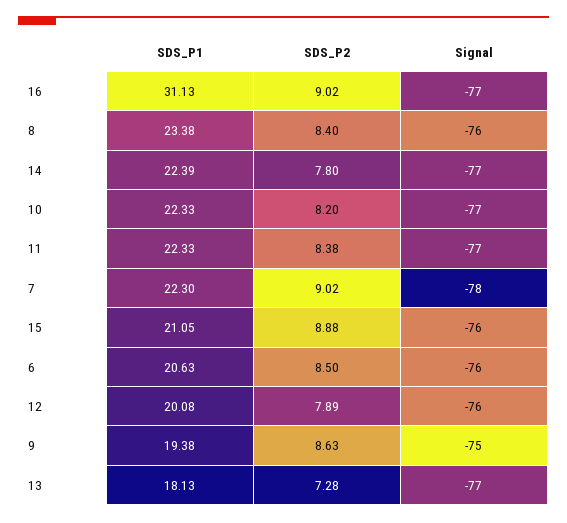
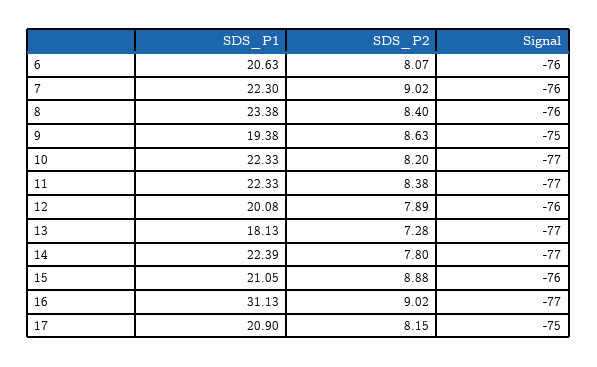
Signal, 7: -78 -> -76
SDS_P2, 6: 8.5 -> 8.07
SDS_P1, 17: none -> 20.9
SDS_P2, 17: none -> 8.15
Signal, 17: none -> -75

